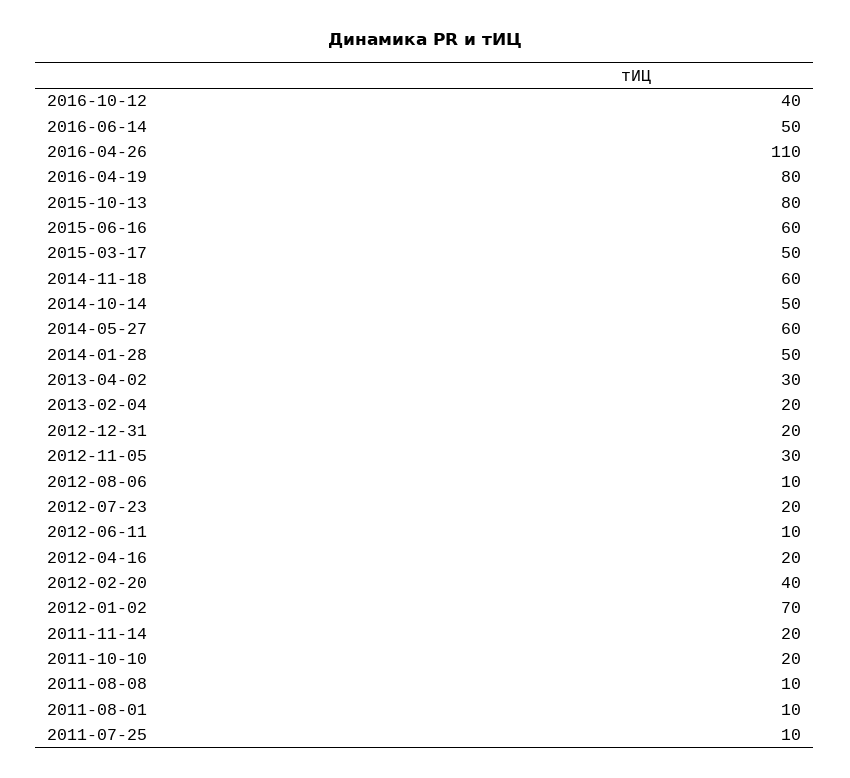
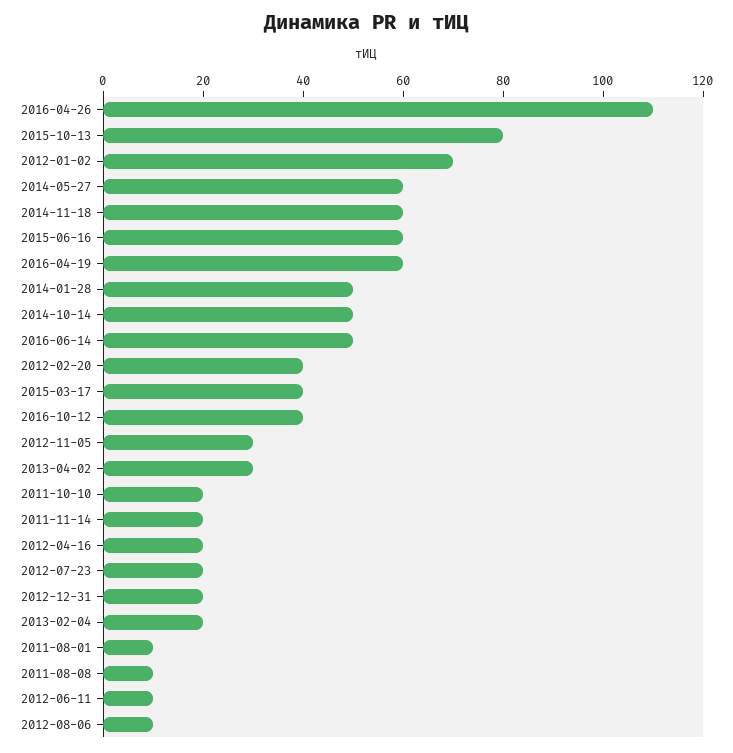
2016-04-19: 80 -> 60
2015-03-17: 50 -> 40
2011-07-25: 10 -> none

